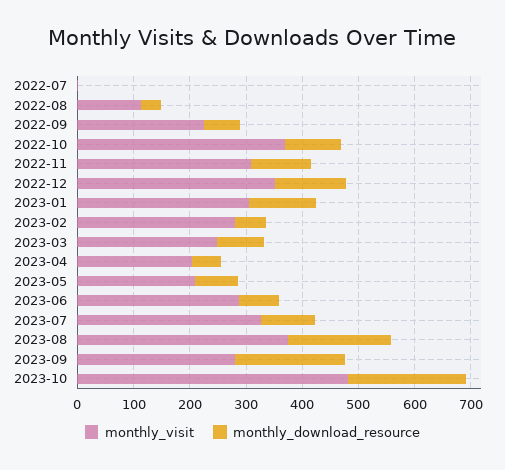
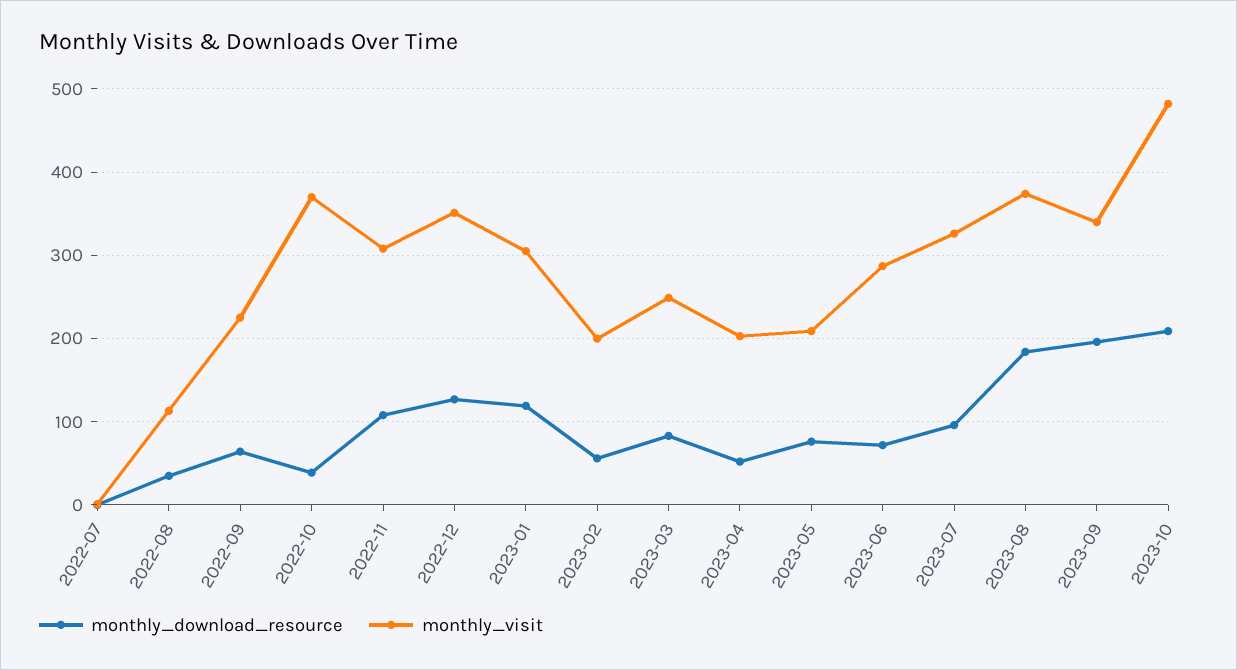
monthly_download_resource, 2022-10: 100 -> 40
monthly_visit, 2023-02: 280 -> 200
monthly_visit, 2023-09: 280 -> 340

